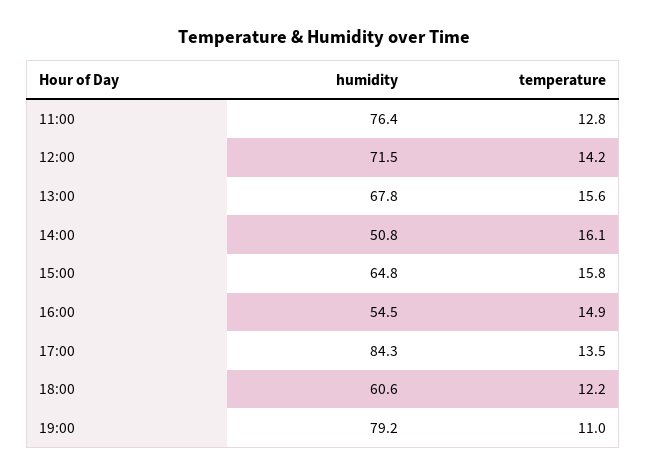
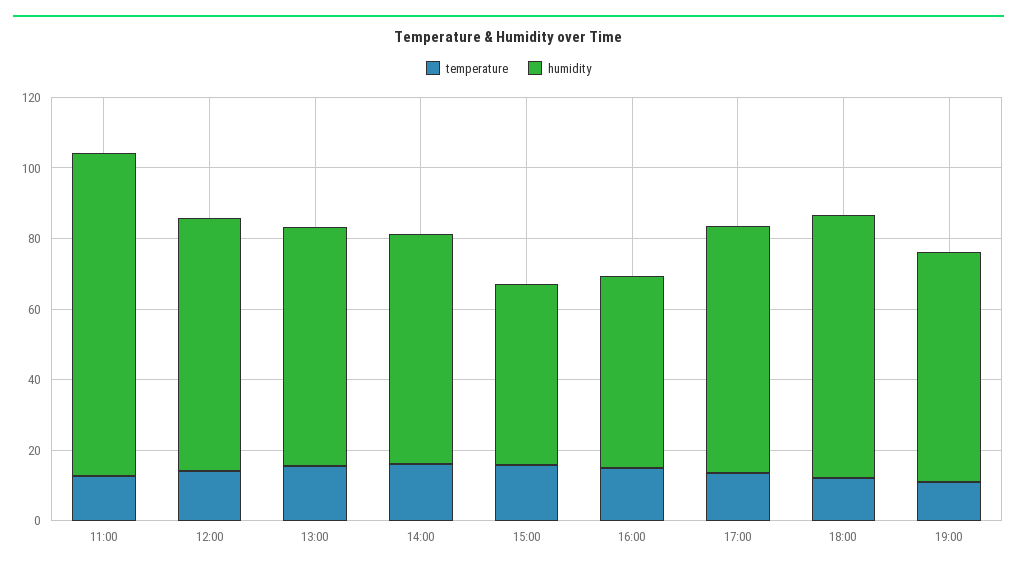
humidity, 11:00: 76.4 -> 90
humidity, 14:00: 50.8 -> 65
humidity, 15:00: 64.8 -> 50
humidity, 17:00: 84.3 -> 70
humidity, 18:00: 60.6 -> 75
humidity, 19:00: 79.2 -> 65

